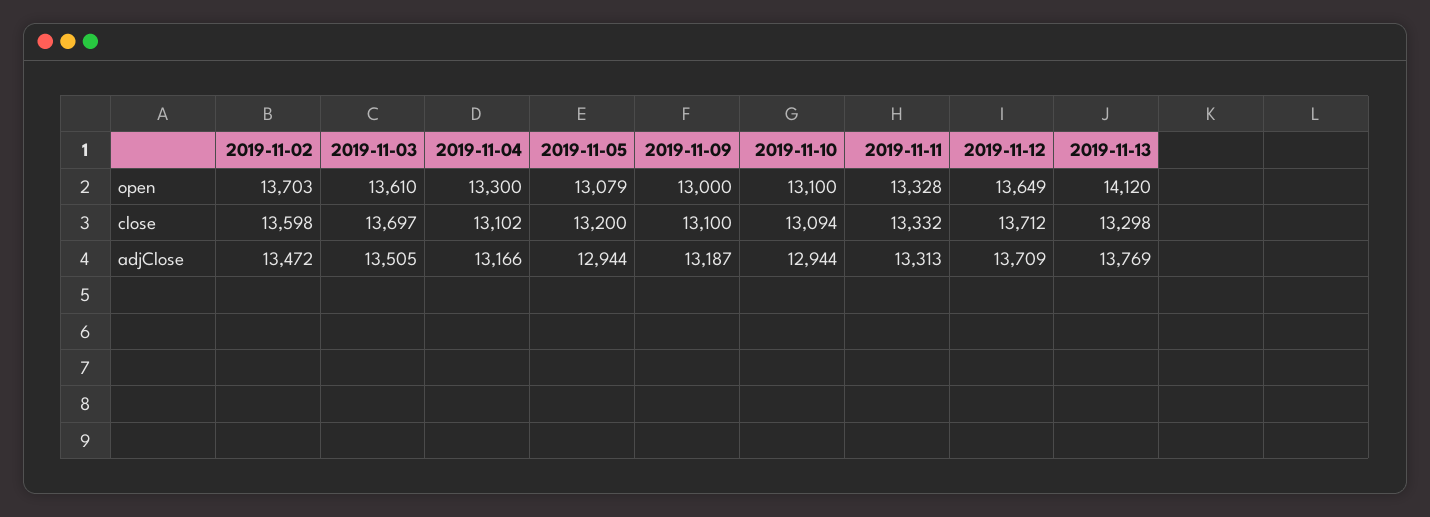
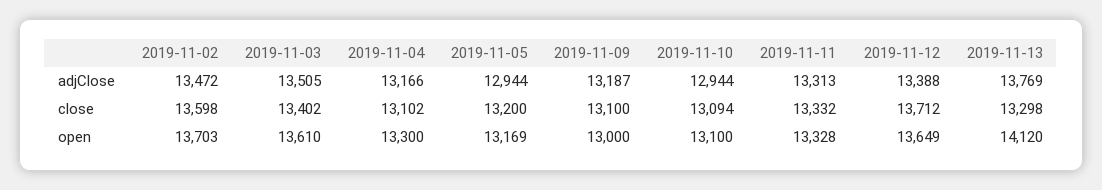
2019-11-05, open: 13079 -> 13169
2019-11-03, close: 13697 -> 13402
2019-11-12, adjClose: 13709 -> 13388

